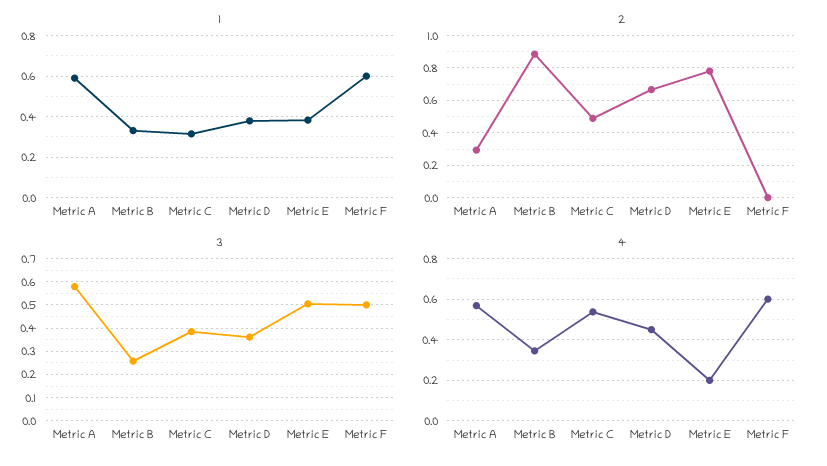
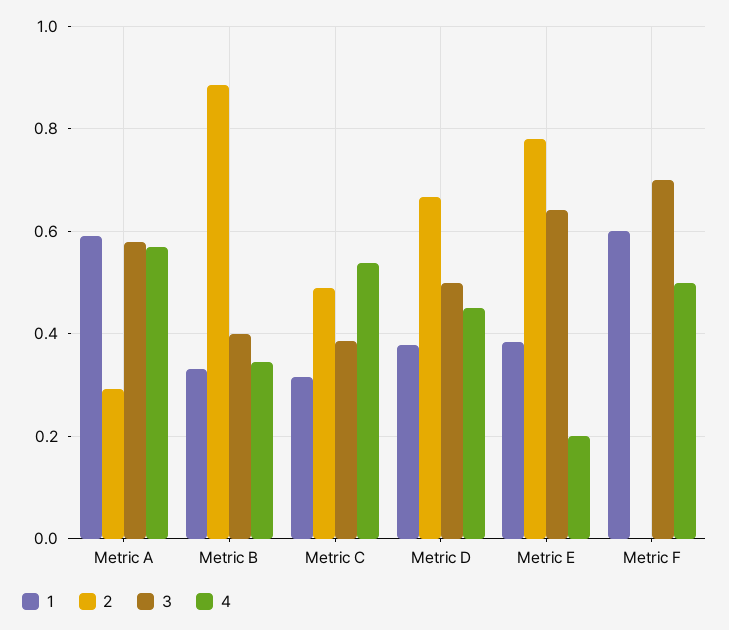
3, Metric B: 0.25 -> 0.4
3, Metric D: 0.35 -> 0.5
3, Metric E: 0.5 -> 0.64
3, Metric F: 0.5 -> 0.7
4, Metric F: 0.6 -> 0.5

